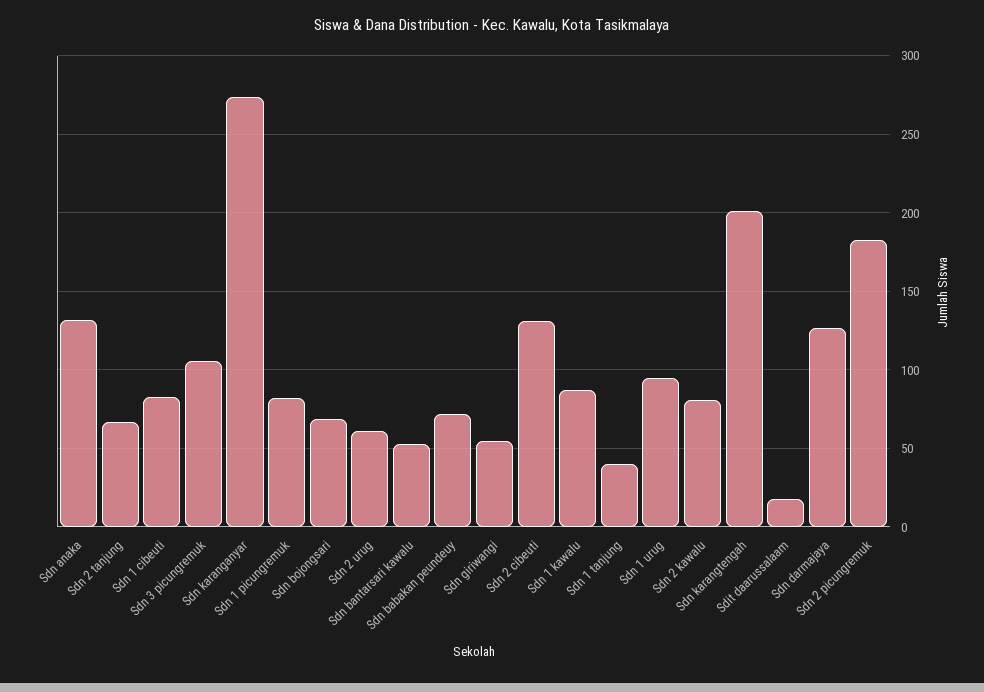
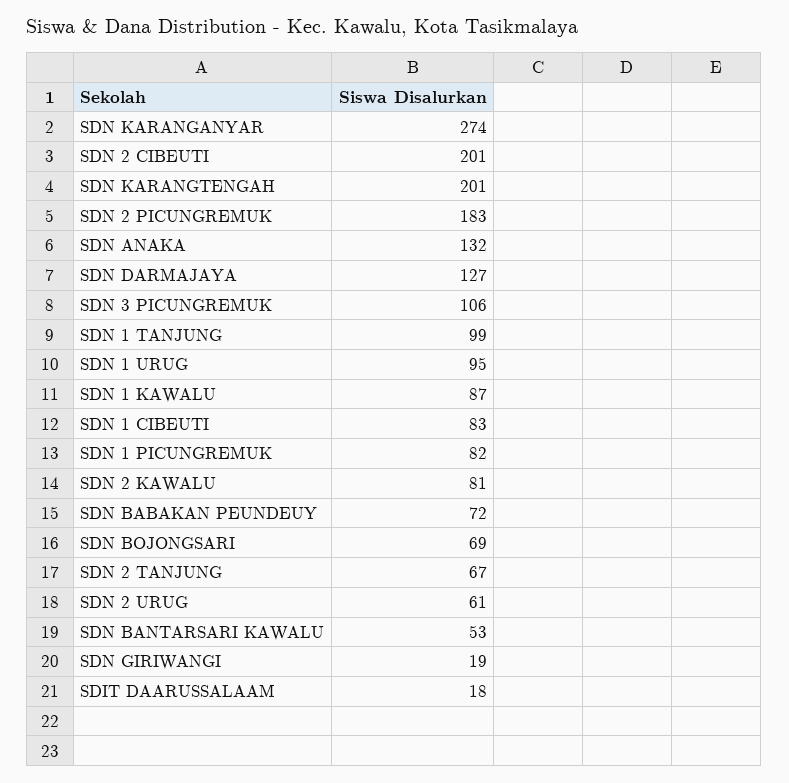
Sdn giriwangi: 55 -> 19
Sdn 2 cibeuti: 130 -> 201
Sdn 1 tanjung: 40 -> 99

